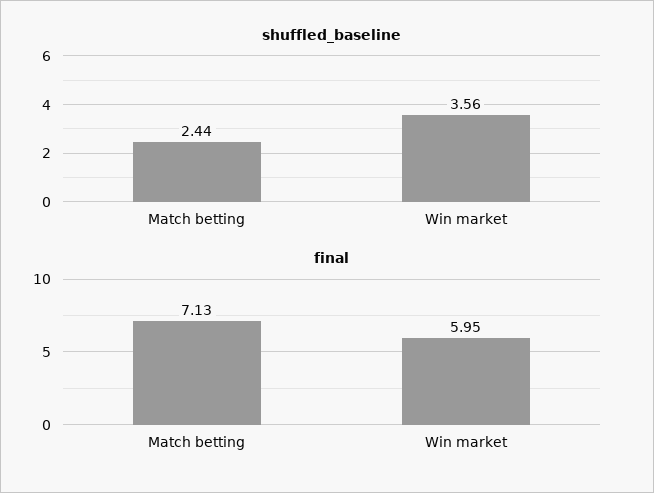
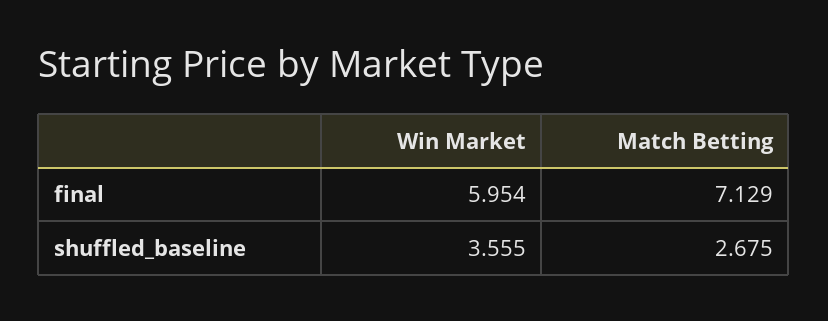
shuffled_baseline, Match betting: 2.44 -> 2.675

